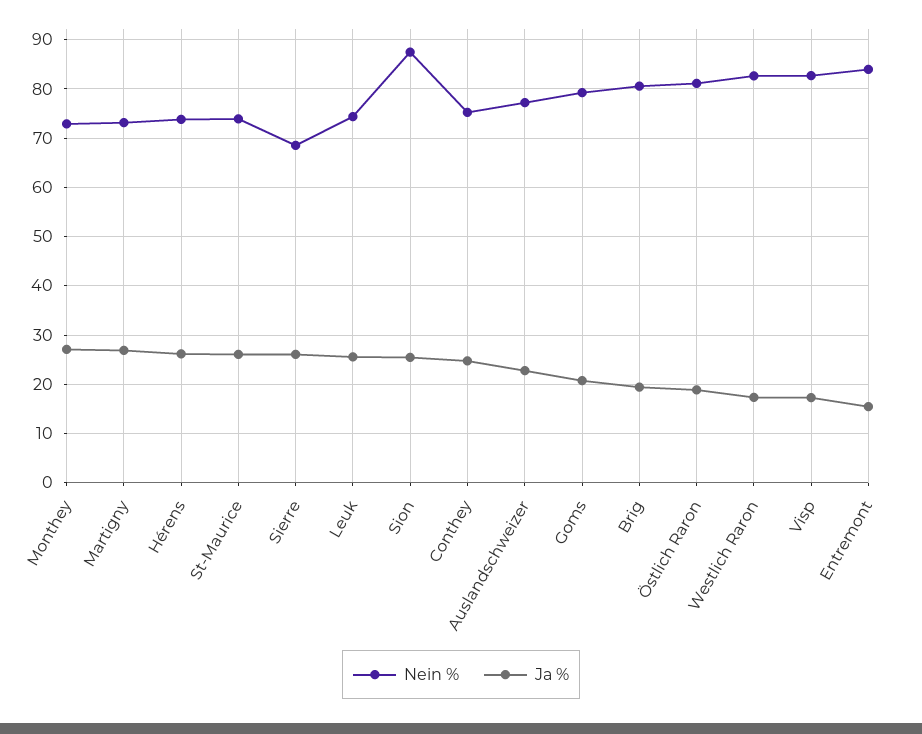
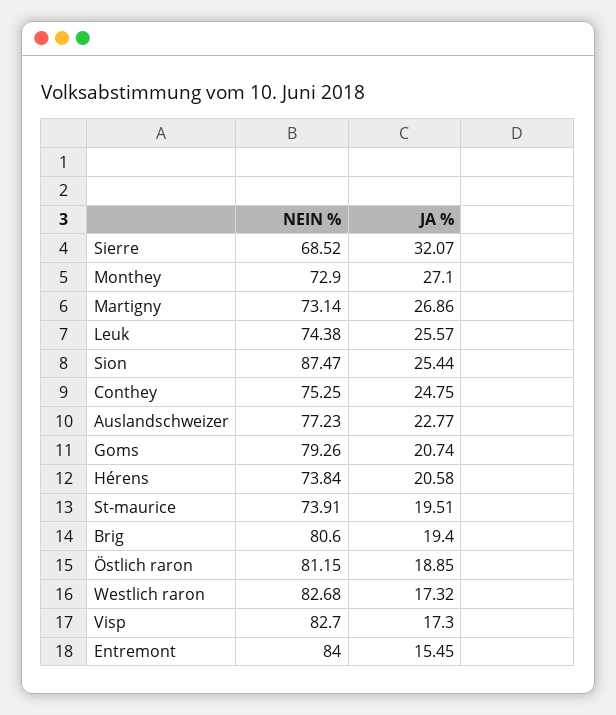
Ja %, Hérens: 26 -> 20.58
Ja %, St-Maurice: 26 -> 19.51
Ja %, Sierre: 26 -> 32.07

